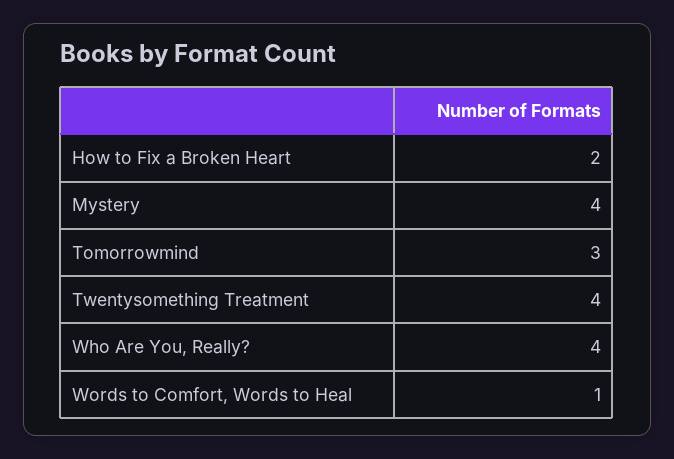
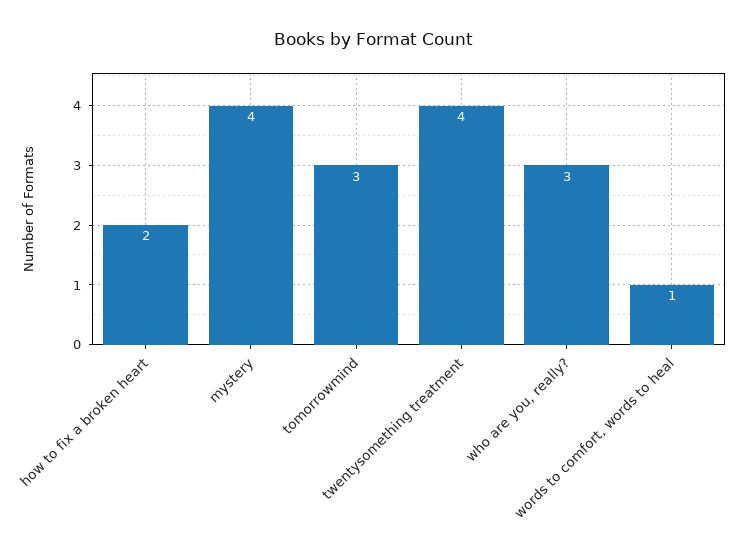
Who Are You, Really?: 4 -> 3

